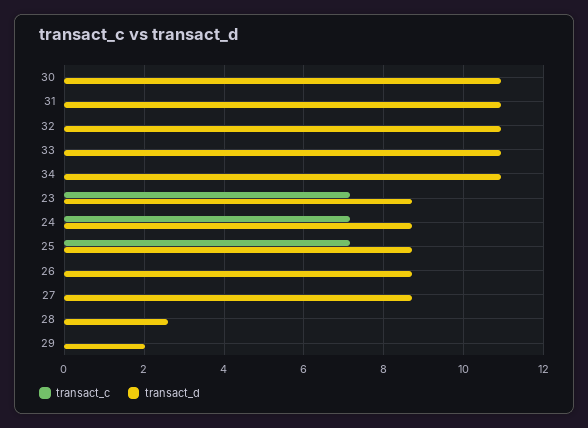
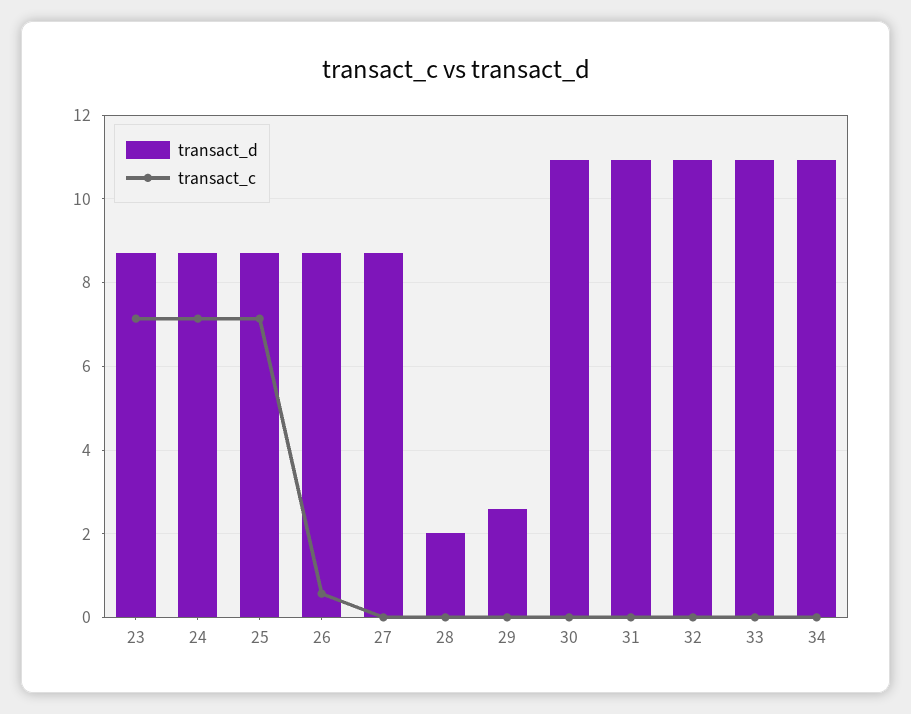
transact_c, 26: 0 -> 0.6
transact_d, 28: 2.6 -> 2
transact_d, 29: 2 -> 2.6

